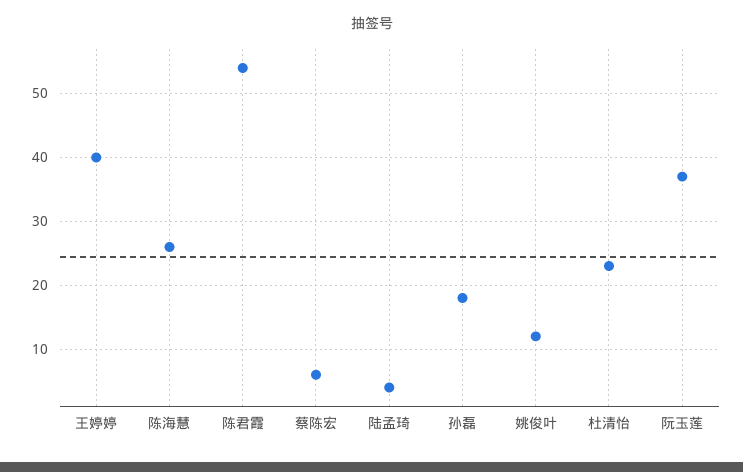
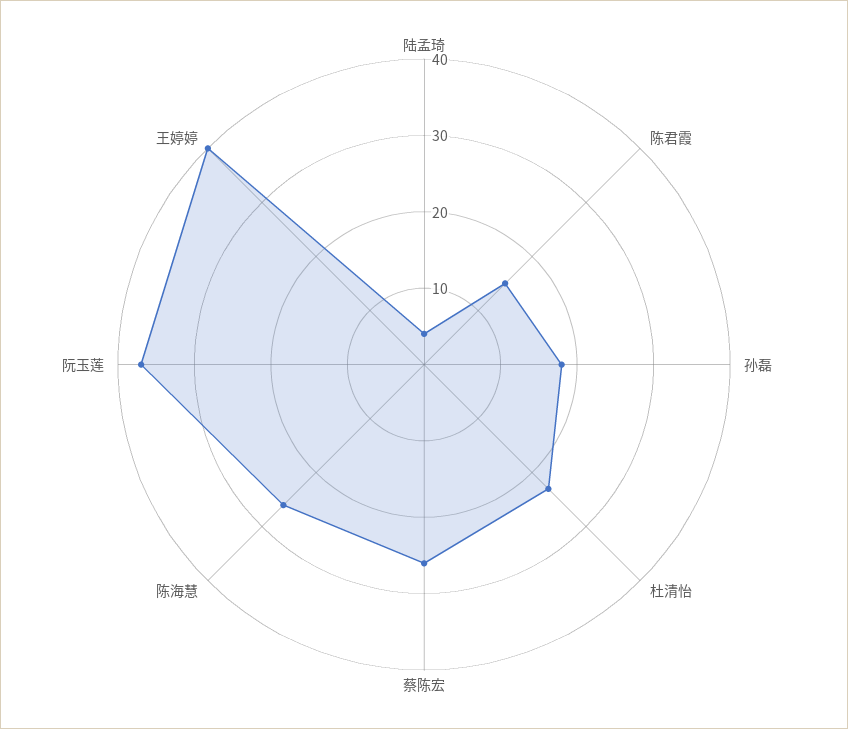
陈君霞: 54 -> 15
蔡陈宏: 6 -> 25
姚俊叶: 12 -> none

